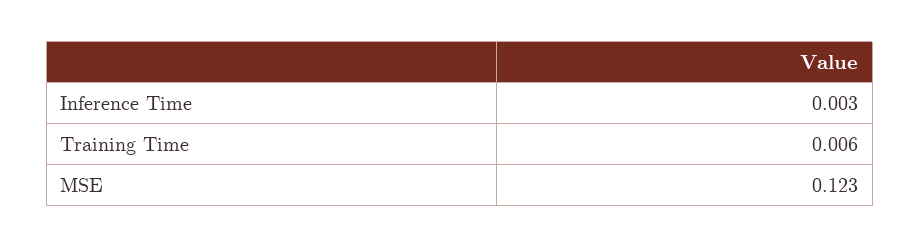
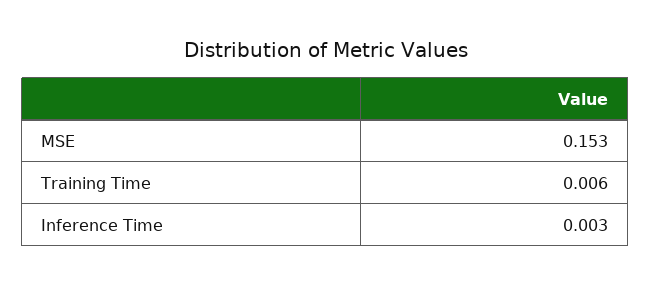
MSE: 0.123 -> 0.153

